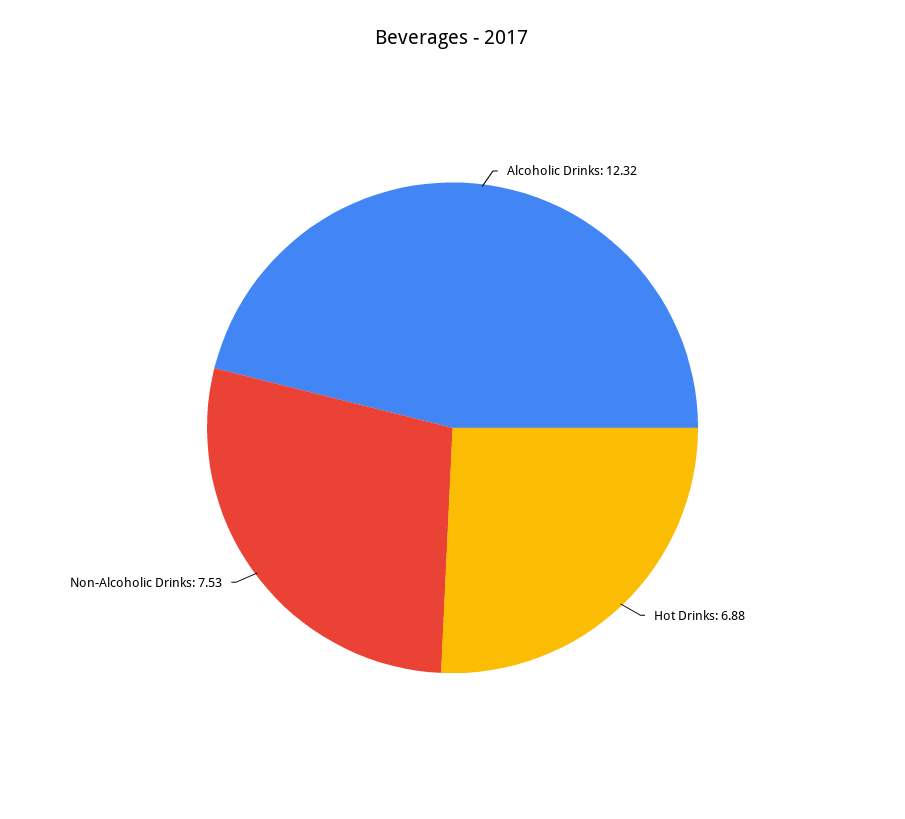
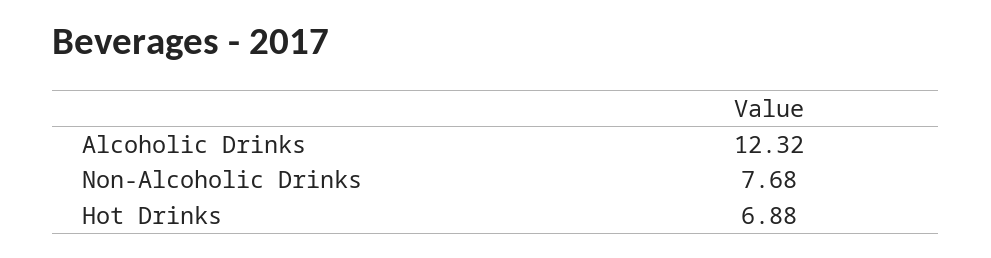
Non-Alcoholic Drinks: 7.53 -> 7.68

